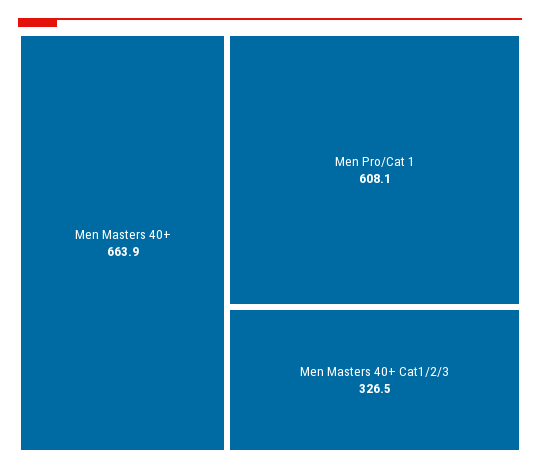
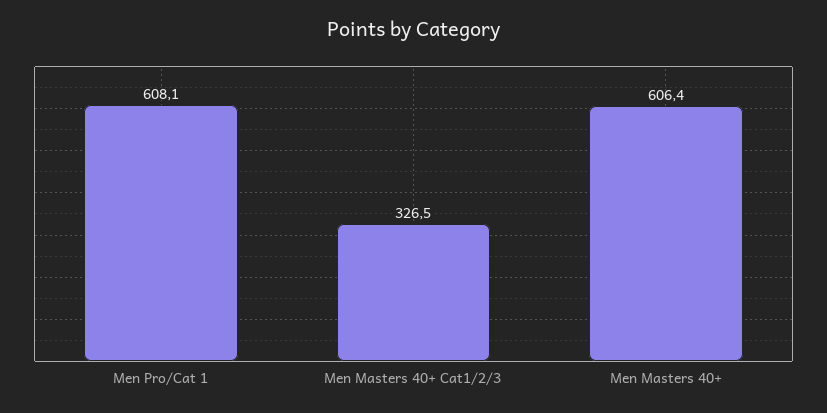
Men Masters 40+: 663.9 -> 606.4

